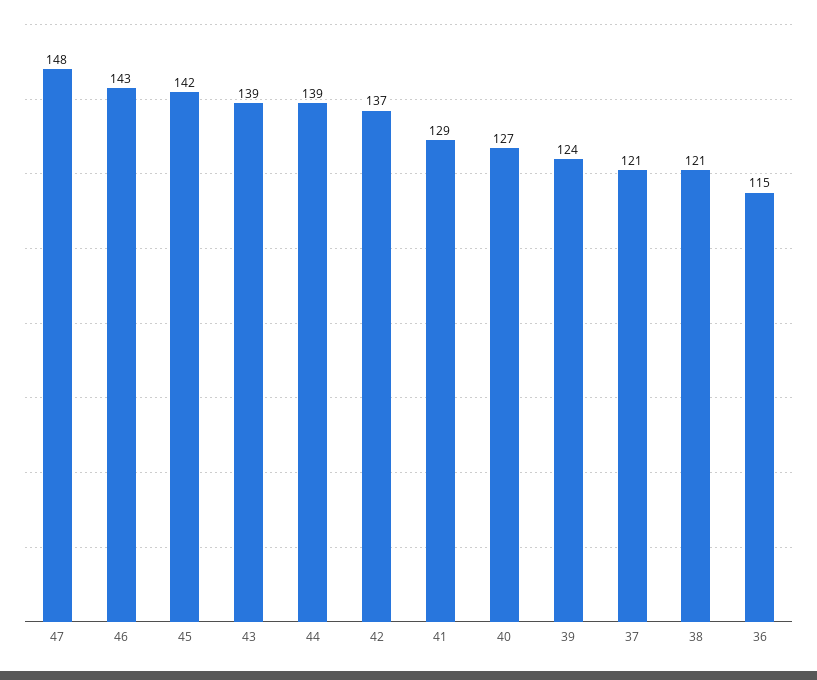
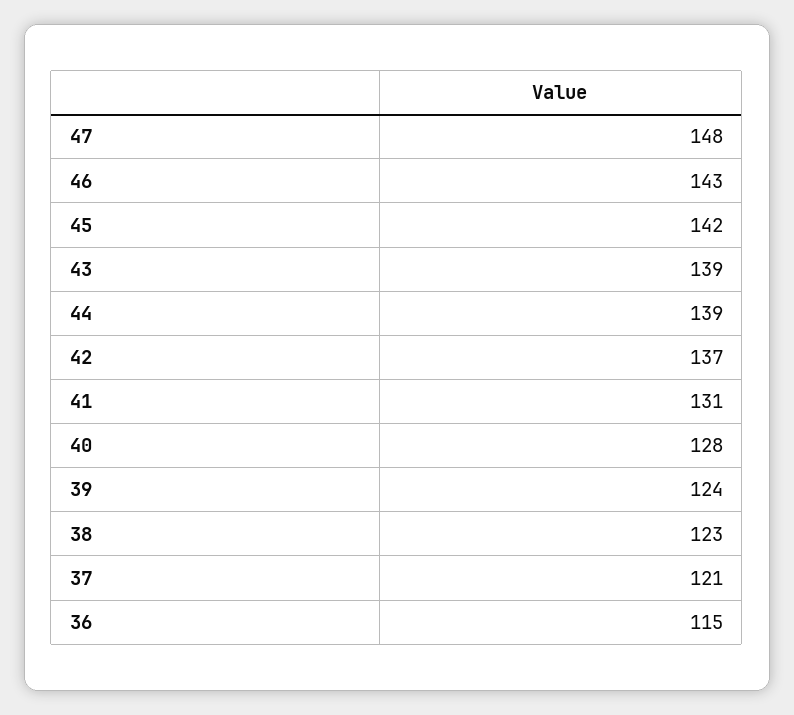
41: 129 -> 131
40: 127 -> 128
38: 121 -> 123

